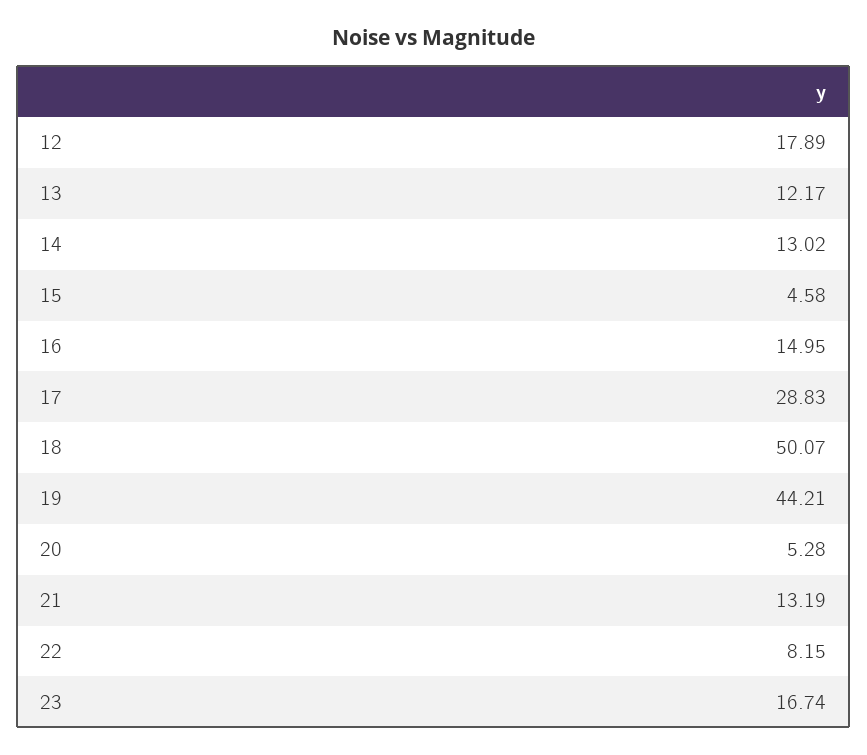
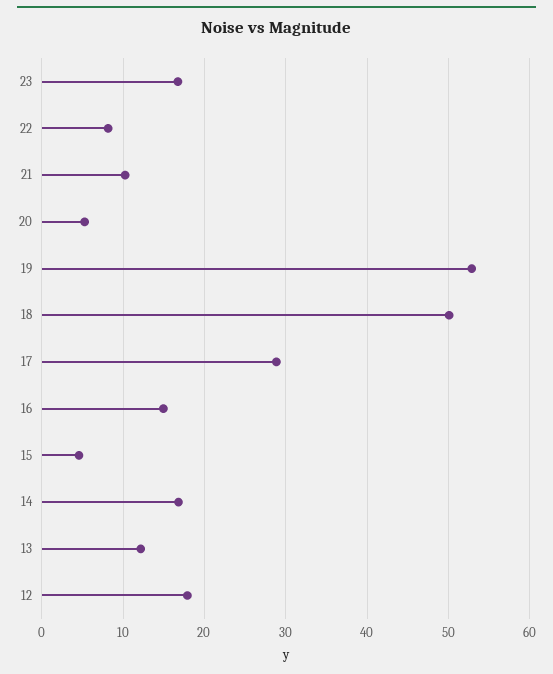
14: 13.02 -> 17
19: 44.21 -> 53
21: 13.19 -> 10

